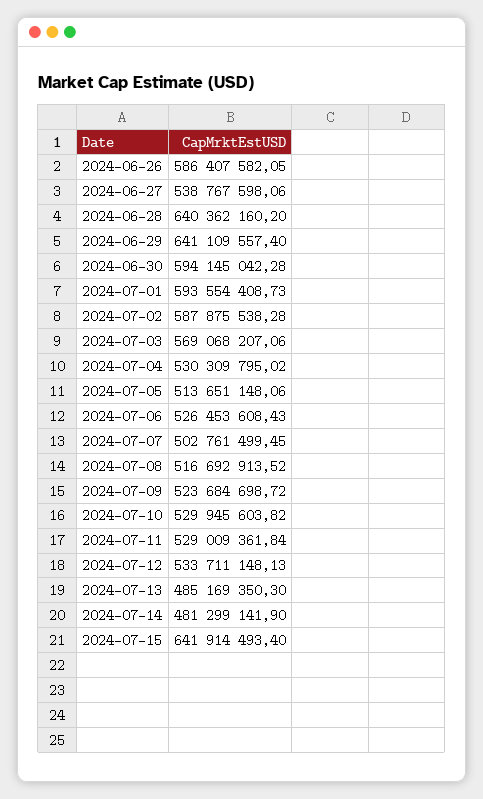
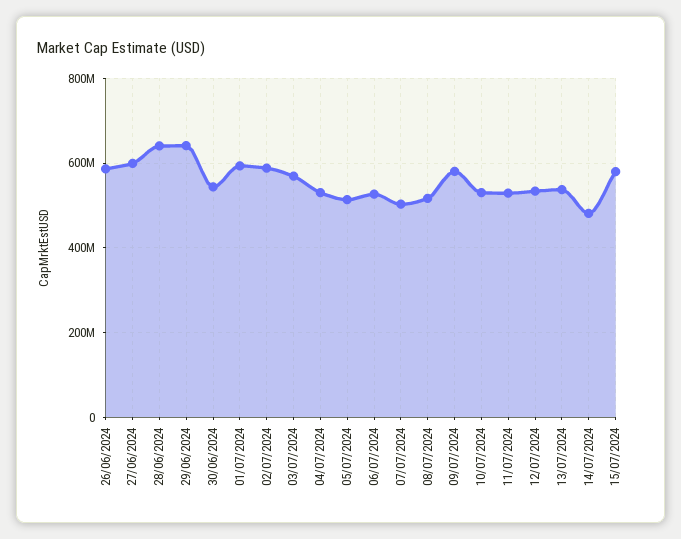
2024-06-27: 538767598.06 -> 600000000
2024-06-30: 594145042.28 -> 540000000
2024-07-09: 523684698.72 -> 580000000
2024-07-13: 485169350.3 -> 540000000
2024-07-15: 641914493.4 -> 580000000

